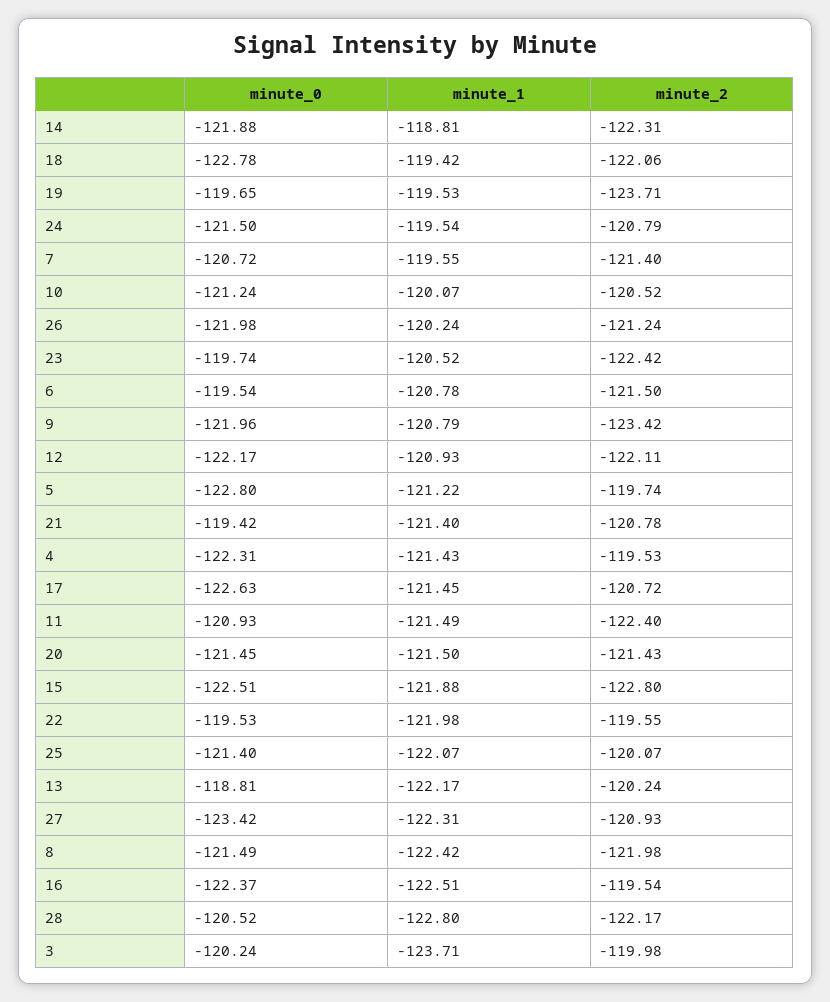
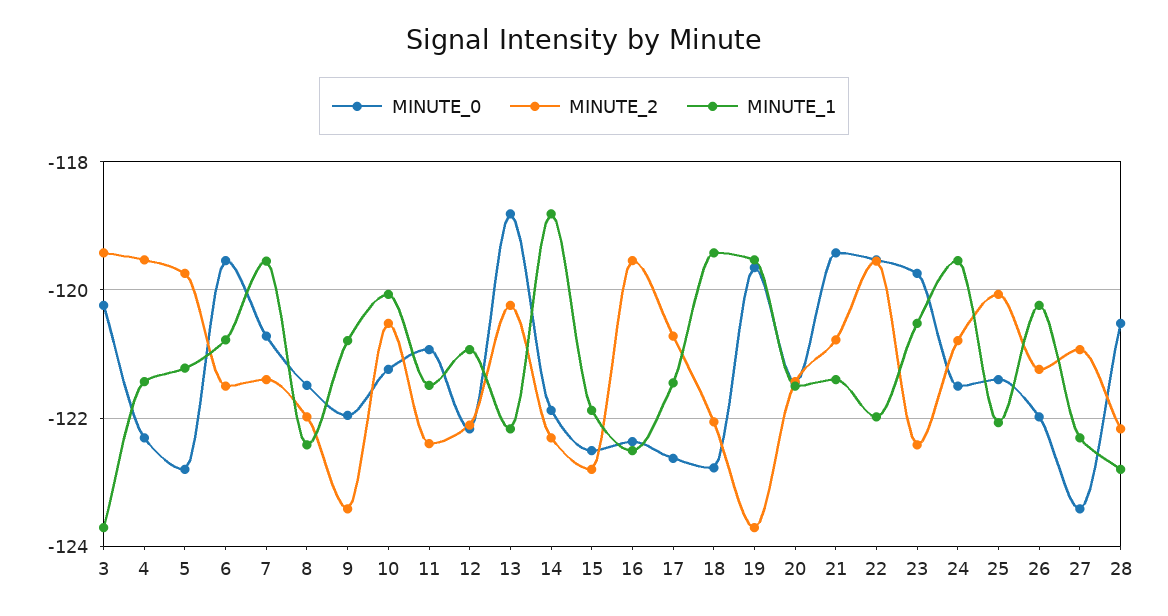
minute_2, 3: -119.98 -> -119.4

